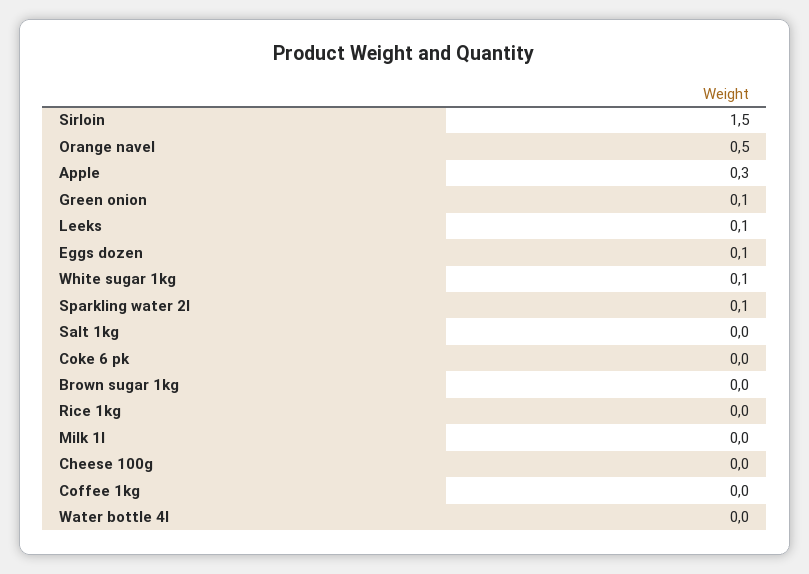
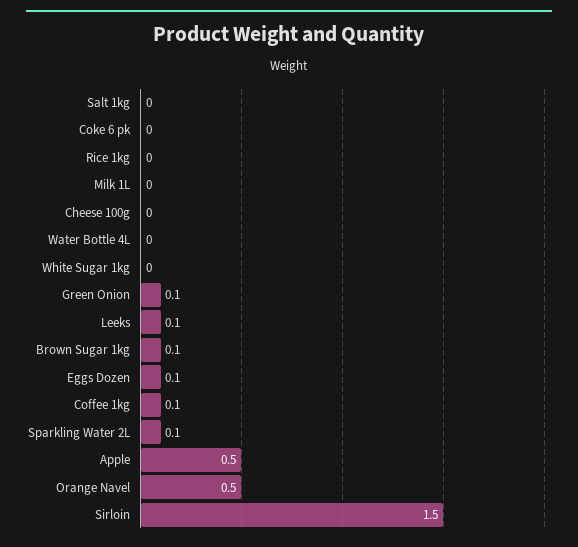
Apple: 0.3 -> 0.5
White sugar 1kg: 0.1 -> 0
Brown sugar 1kg: 0 -> 0.1
Coffee 1kg: 0 -> 0.1

